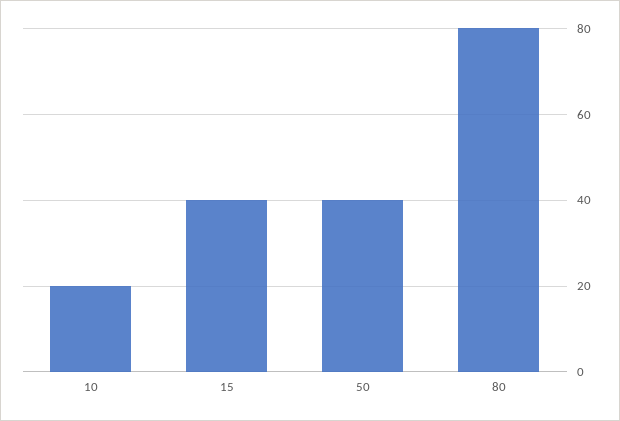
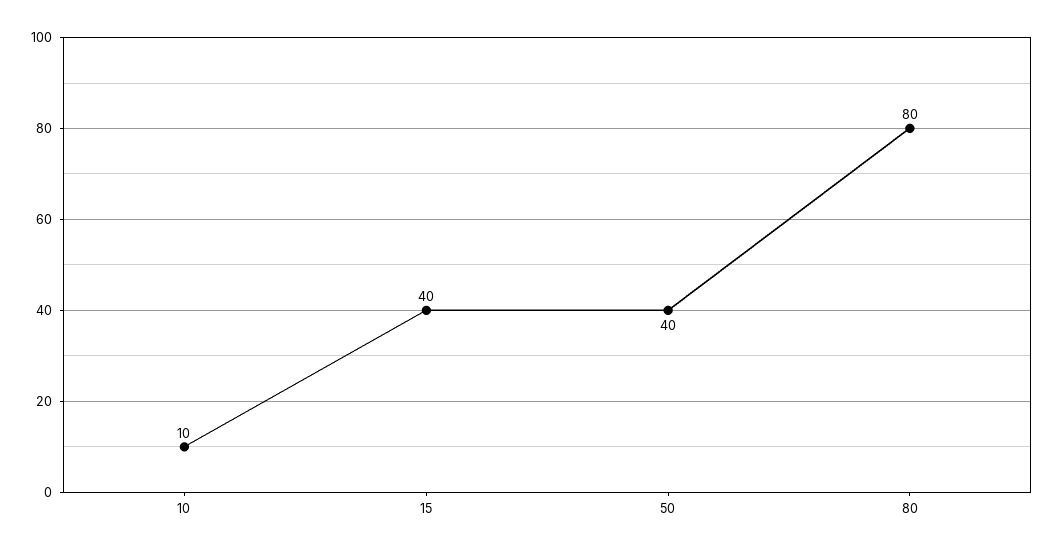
10: 20 -> 10

